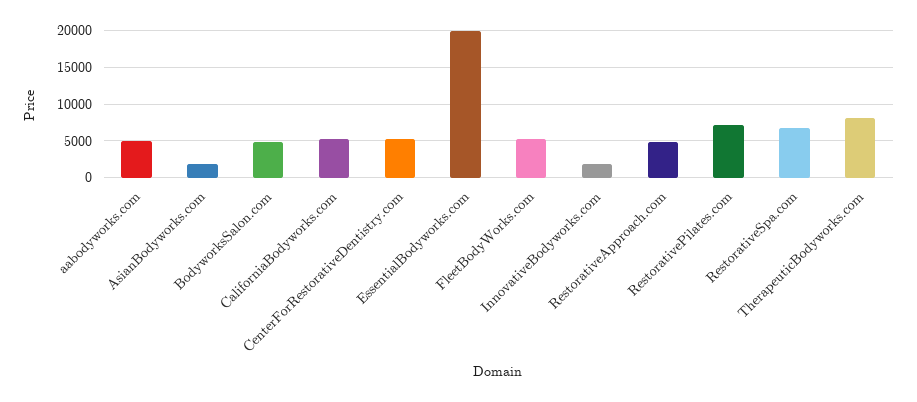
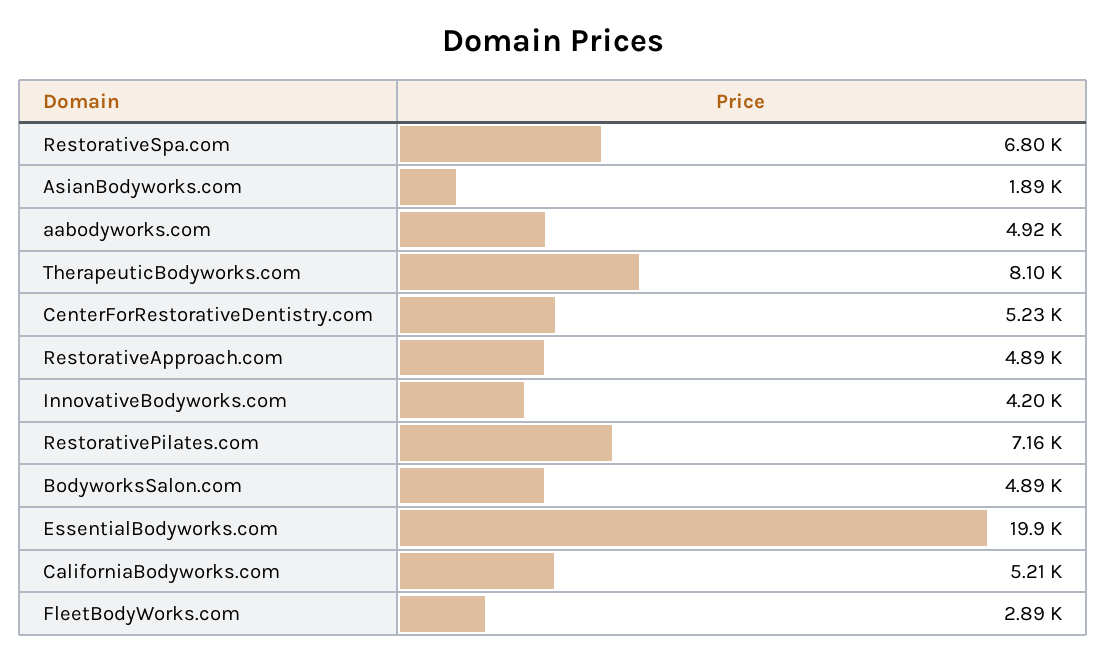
FleetBodyWorks.com: 5000 -> 2890
InnovativeBodyworks.com: 2000 -> 4200

